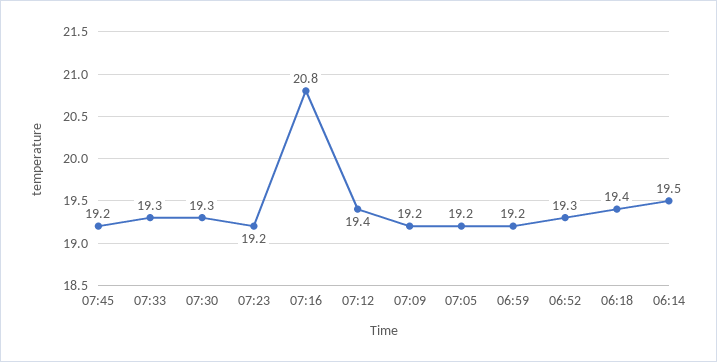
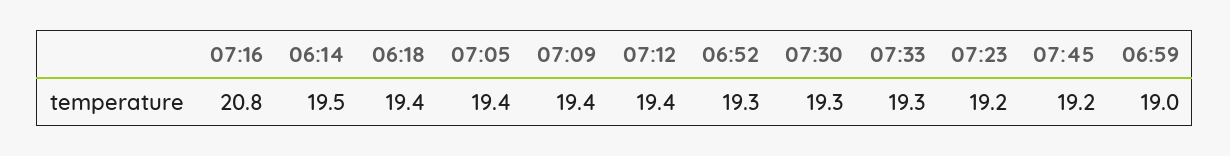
07:09: 19.2 -> 19.4
07:05: 19.2 -> 19.4
06:59: 19.2 -> 19

